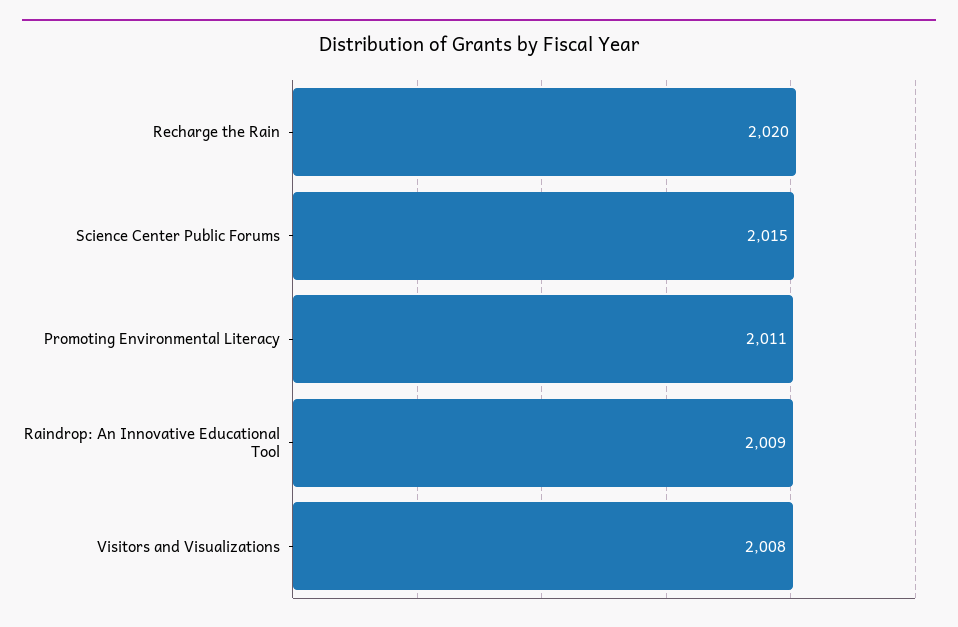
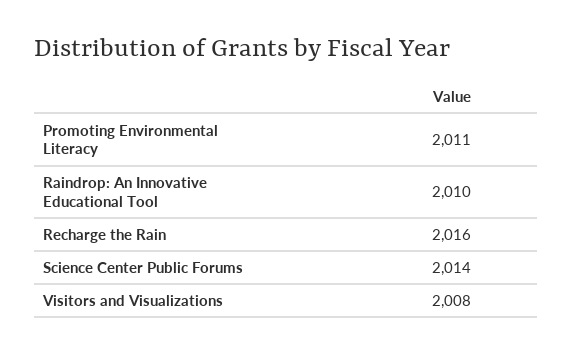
Recharge the Rain: 2020 -> 2016
Science Center Public Forums: 2015 -> 2014
Raindrop: An Innovative Educational Tool: 2009 -> 2010

